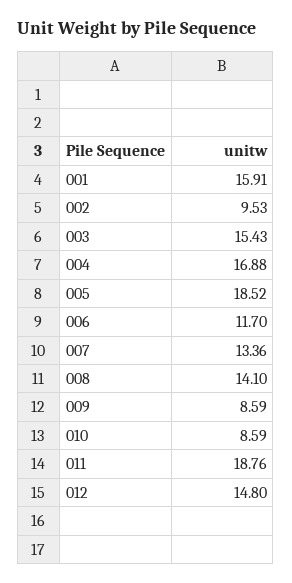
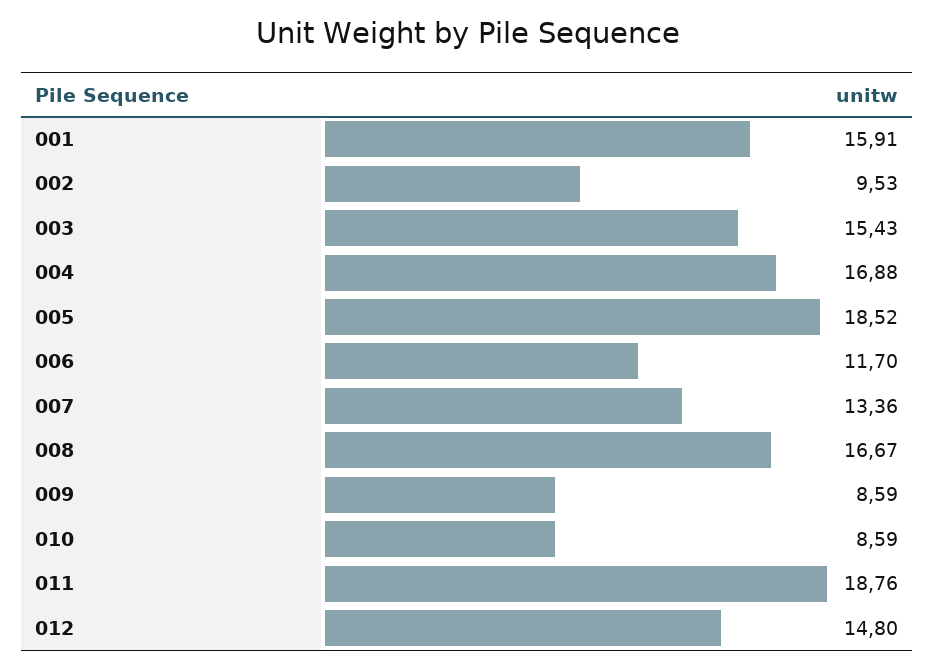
008: 14.1 -> 16.67

